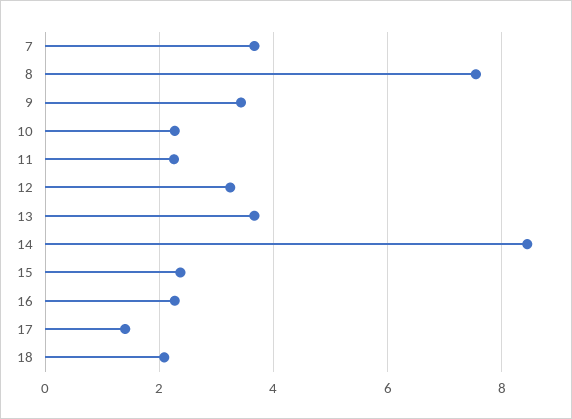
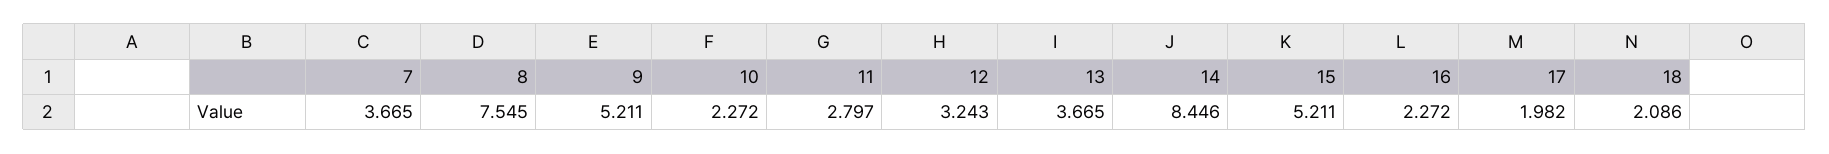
9: 3.4 -> 5.211
11: 2.2 -> 2.797
15: 2.4 -> 5.211
17: 1.4 -> 1.982

